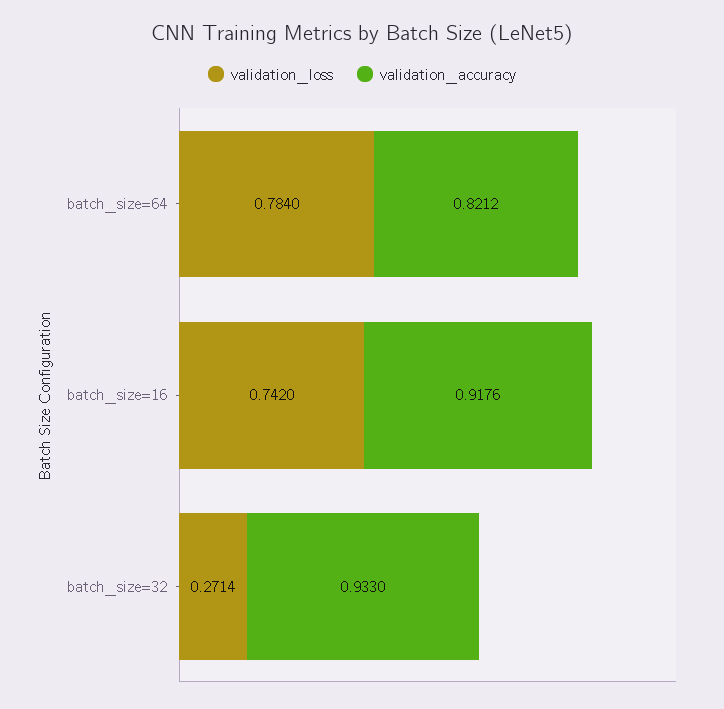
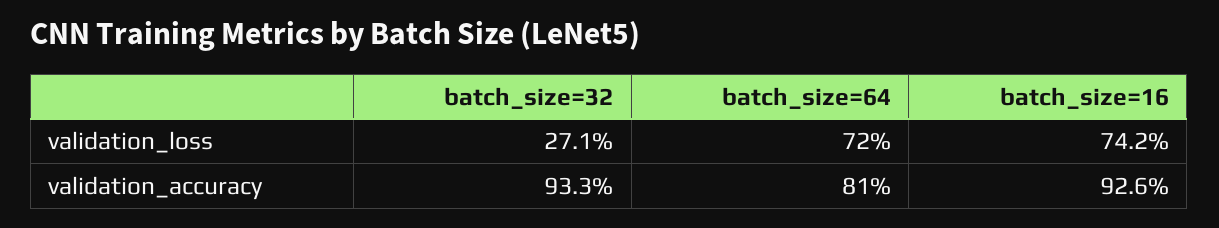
validation_loss, batch_size=64: 0.784 -> 0.72
validation_accuracy, batch_size=64: 0.8212 -> 0.81
validation_accuracy, batch_size=16: 0.9176 -> 0.926

